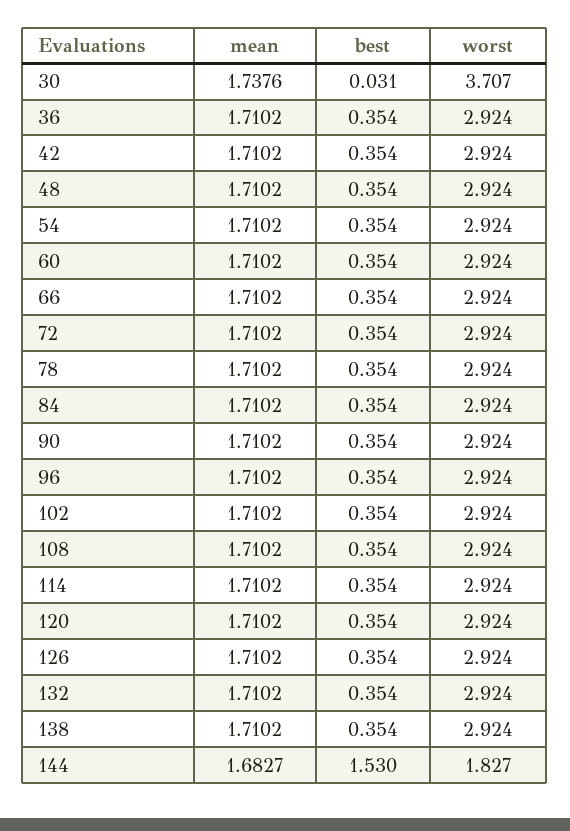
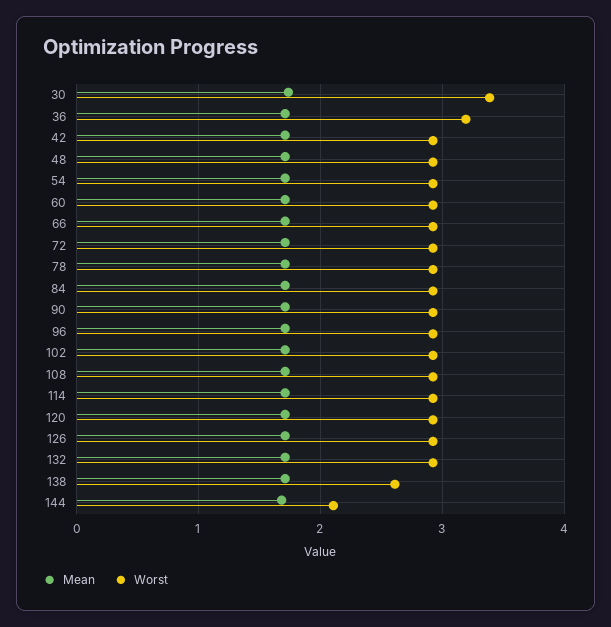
best, 30: 0.031 -> none
worst, 30: 3.707 -> 3.4
best, 36: 0.354 -> none
worst, 36: 2.924 -> 3.2
best, 42: 0.354 -> none
best, 48: 0.354 -> none
best, 54: 0.354 -> none
best, 60: 0.354 -> none
best, 66: 0.354 -> none
best, 72: 0.354 -> none
best, 78: 0.354 -> none
best, 84: 0.354 -> none
best, 90: 0.354 -> none
best, 96: 0.354 -> none
best, 102: 0.354 -> none
best, 108: 0.354 -> none
best, 114: 0.354 -> none
best, 120: 0.354 -> none
best, 126: 0.354 -> none
best, 132: 0.354 -> none
best, 138: 0.354 -> none
worst, 138: 2.924 -> 2.6
best, 144: 1.53 -> none
worst, 144: 1.827 -> 2.1

